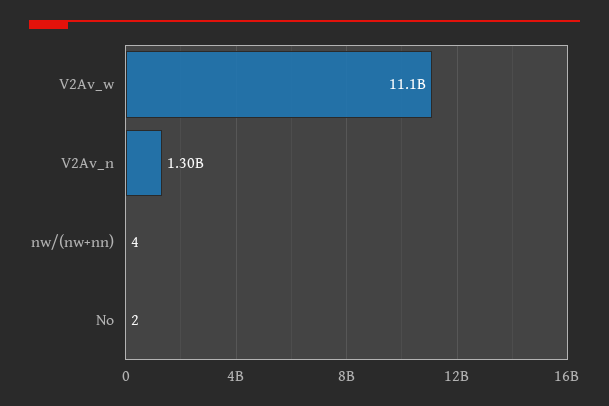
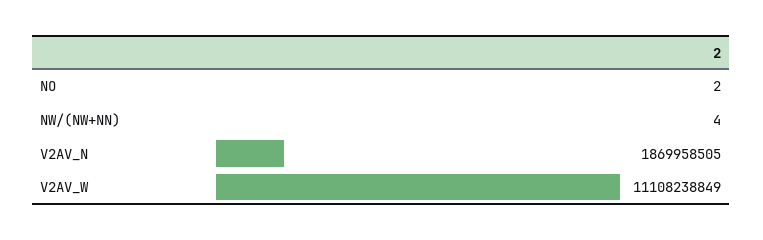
V2Av_n: 1300000000 -> 1869958505

